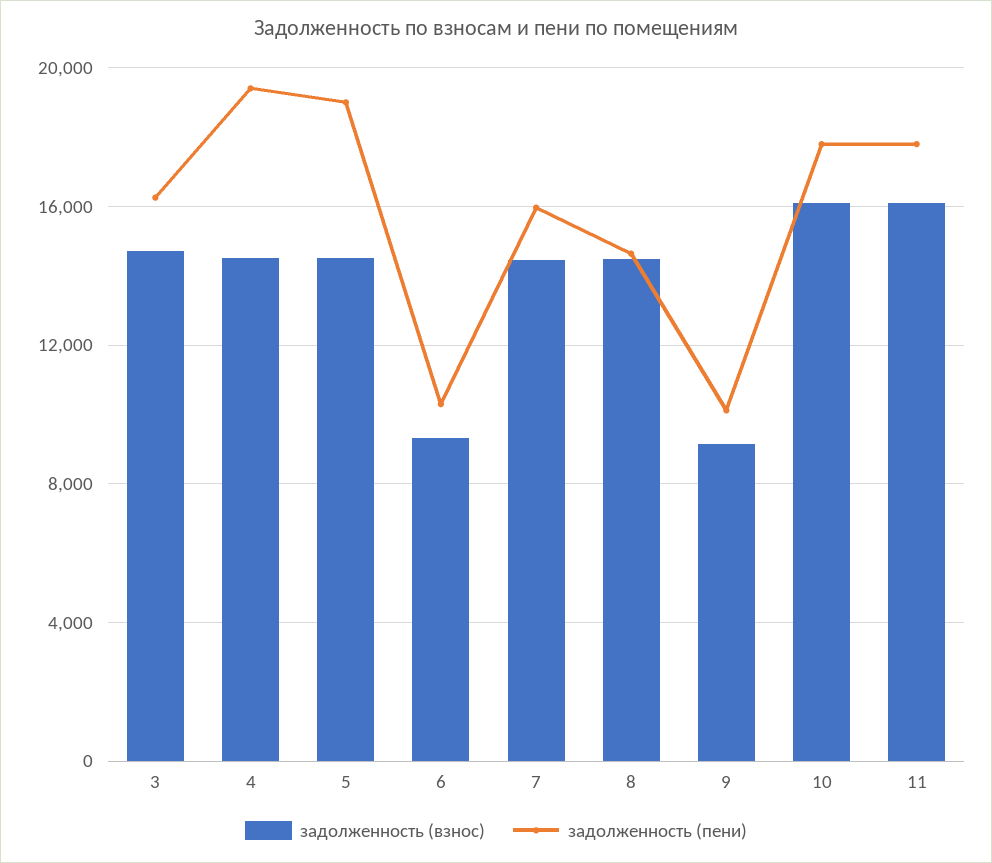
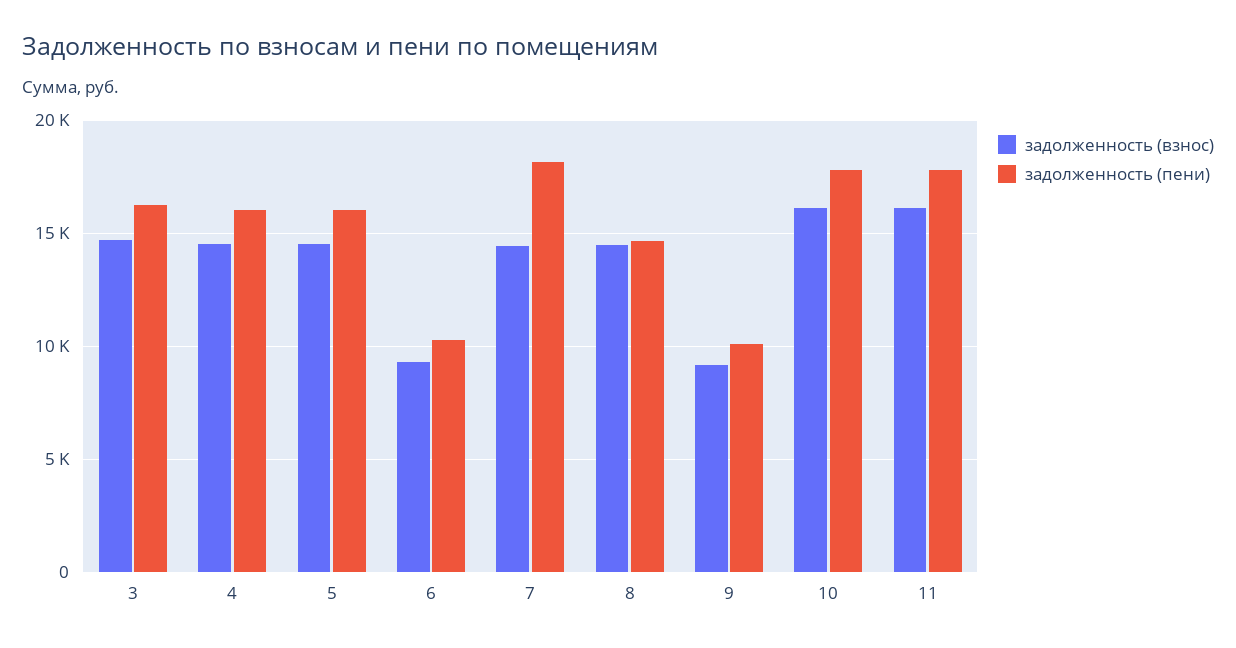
задолженность (пени), 4: 19500 -> 16000
задолженность (пени), 5: 19000 -> 16000
задолженность (пени), 7: 16000 -> 18000

